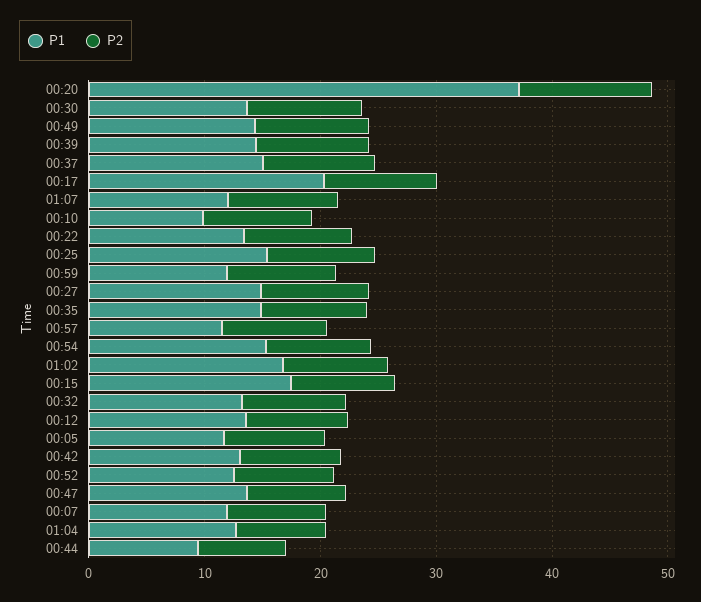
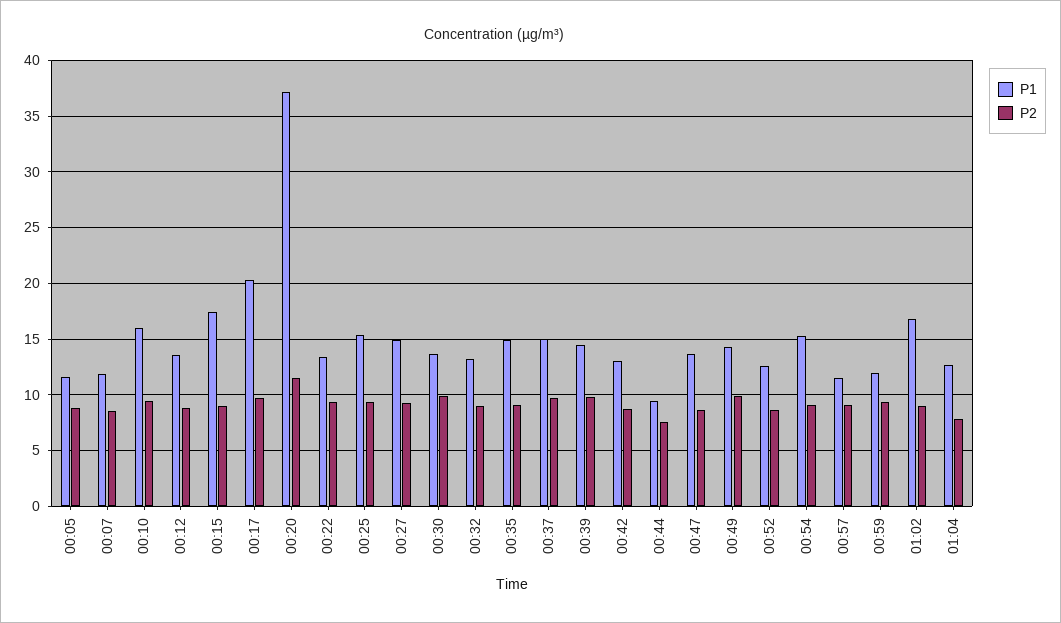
P1, 01:07: 12 -> none
P2, 01:07: 10 -> none
P1, 00:10: 10 -> 16

